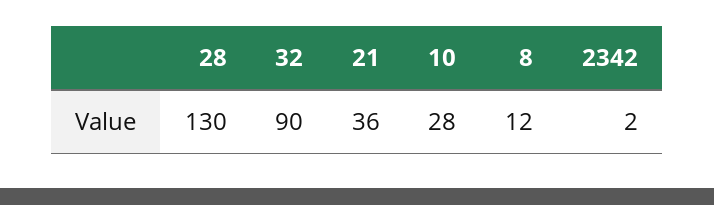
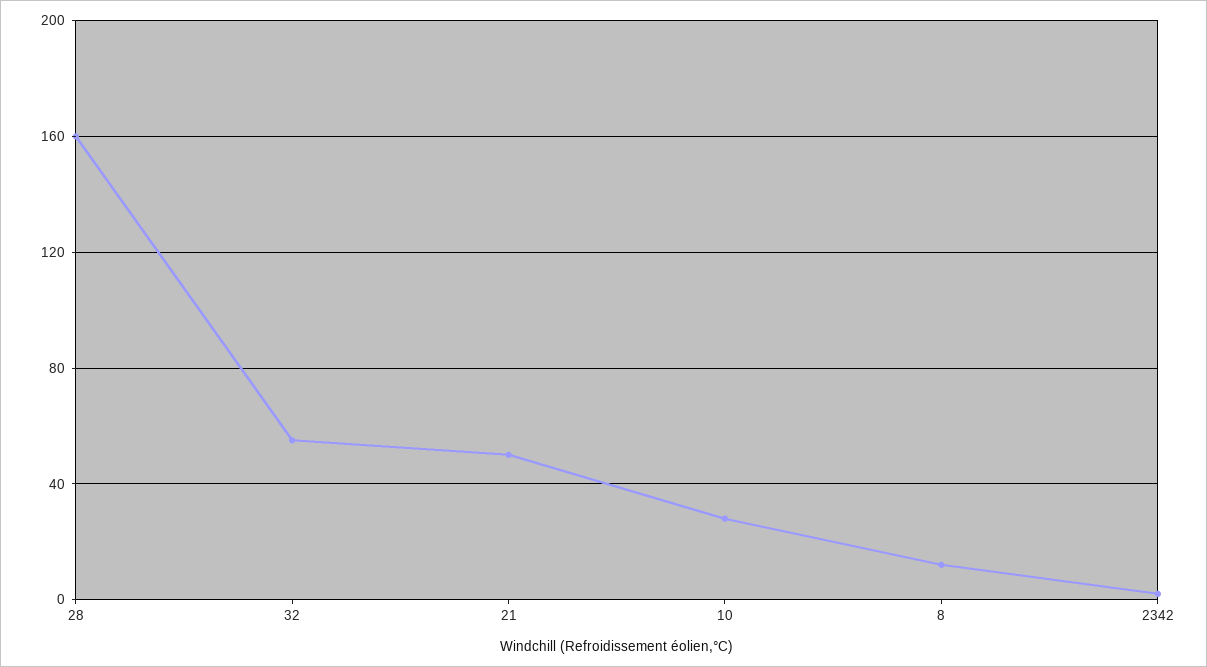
28: 130 -> 160
32: 90 -> 55
21: 36 -> 50

